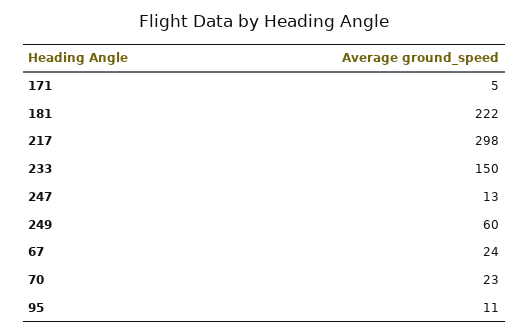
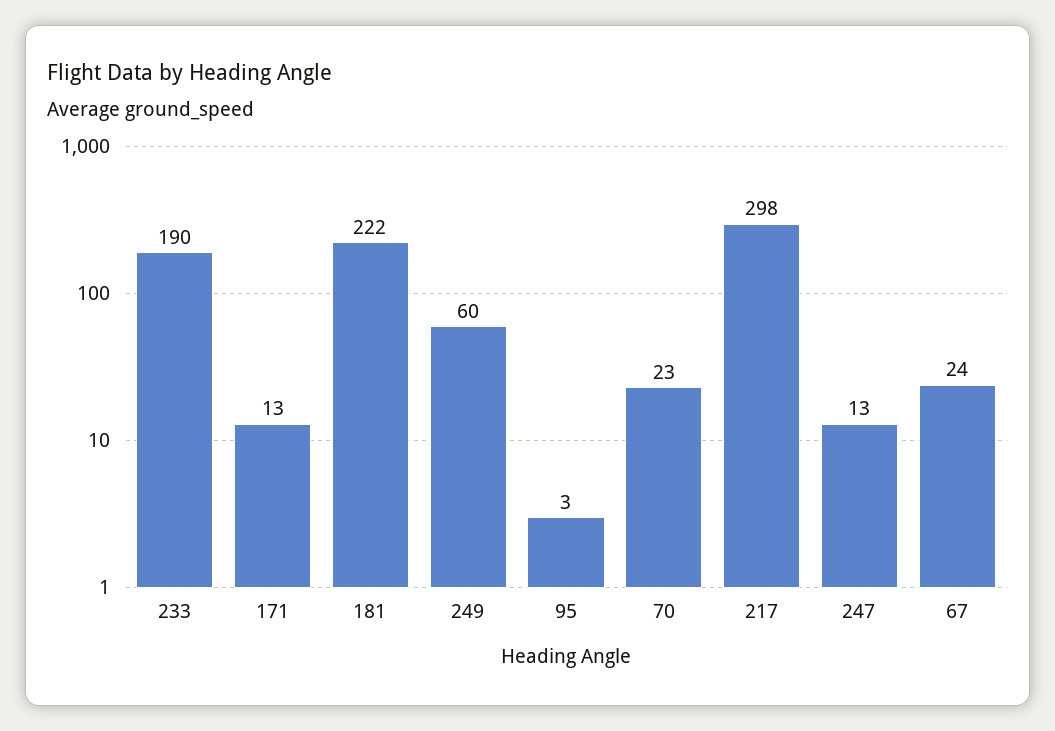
171: 5 -> 13
233: 150 -> 190
95: 11 -> 3

